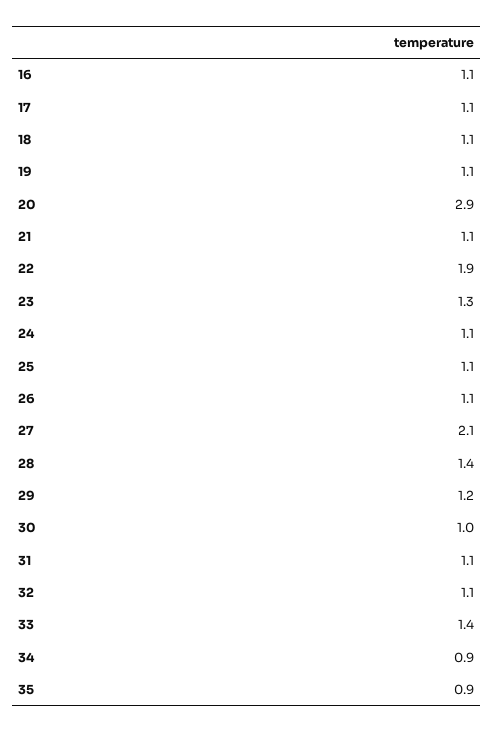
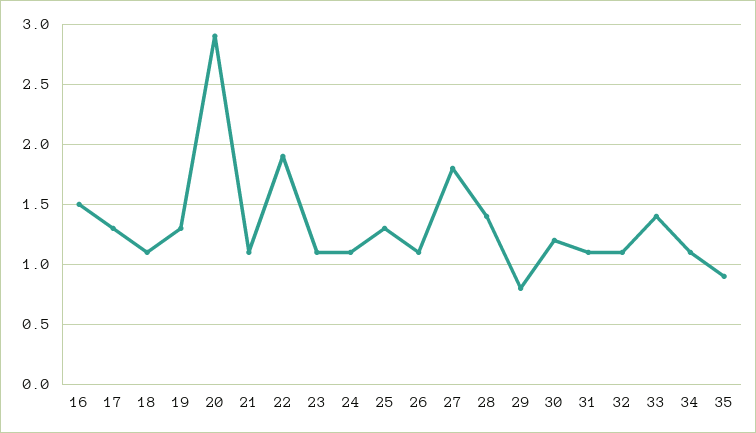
16: 1.1 -> 1.5
17: 1.1 -> 1.3
19: 1.1 -> 1.3
23: 1.3 -> 1.1
25: 1.1 -> 1.3
27: 2.1 -> 1.8
29: 1.2 -> 0.8
30: 1 -> 1.2
34: 0.9 -> 1.1

